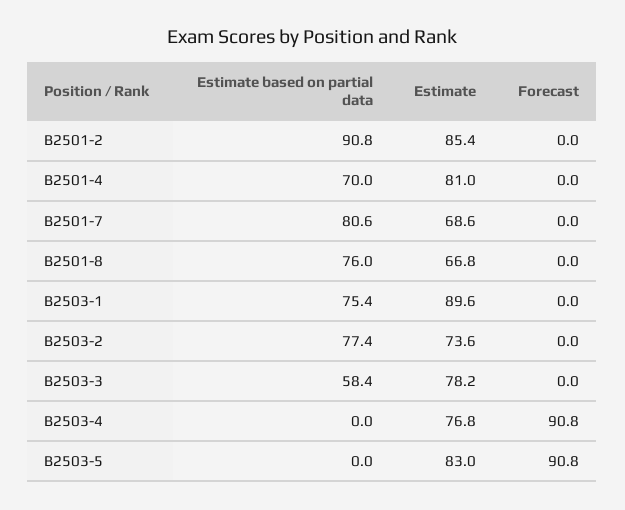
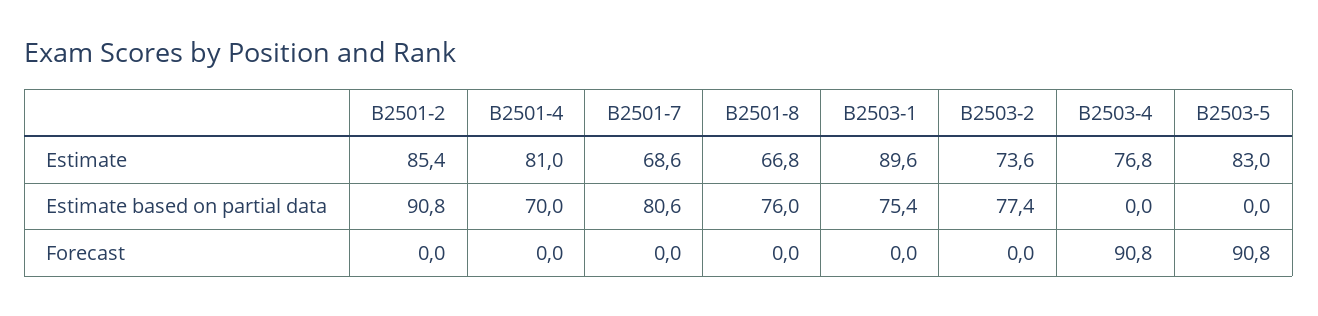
Estimate based on partial data, B2503-3: 58.4 -> none
Estimate, B2503-3: 78.2 -> none
Forecast, B2503-3: 0 -> none

